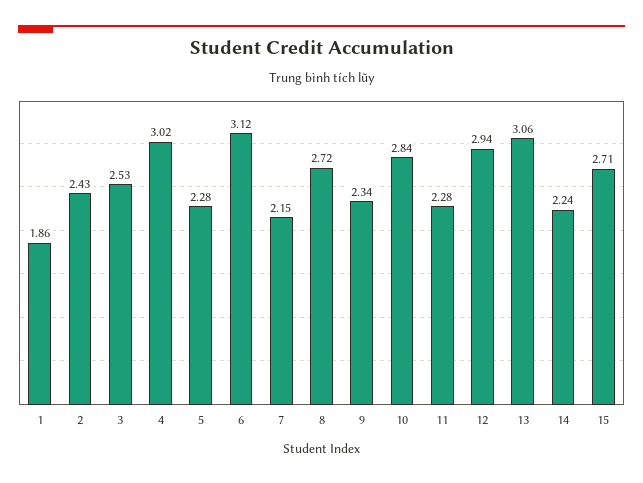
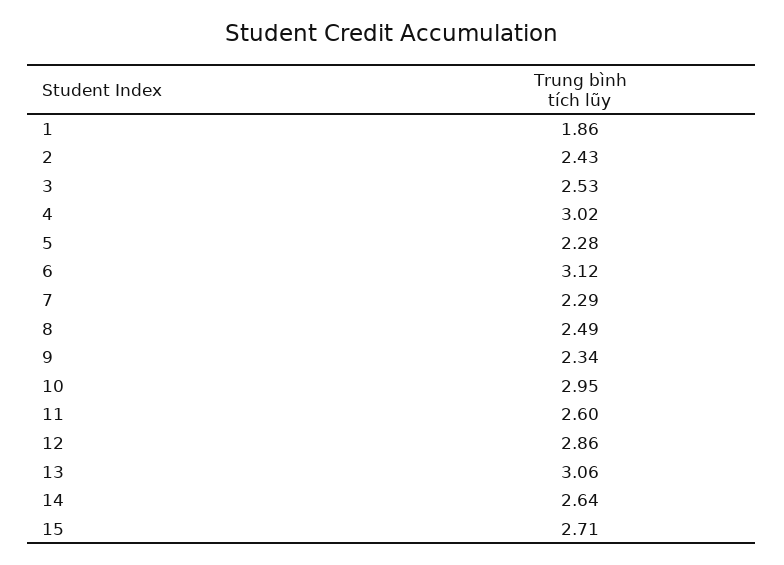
7: 2.15 -> 2.29
8: 2.72 -> 2.49
10: 2.84 -> 2.95
11: 2.28 -> 2.6
12: 2.94 -> 2.86
14: 2.24 -> 2.64

